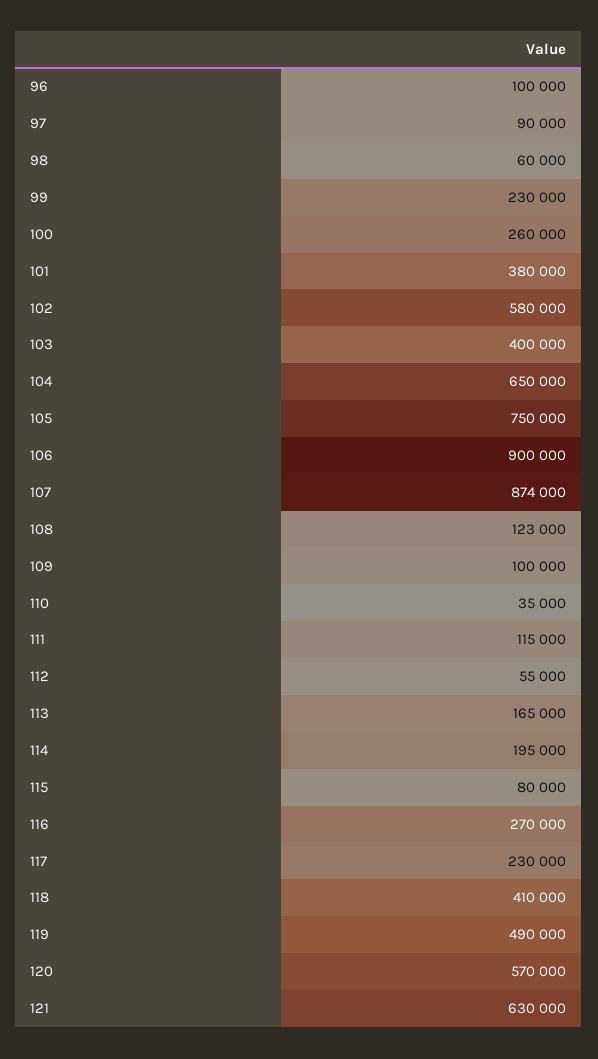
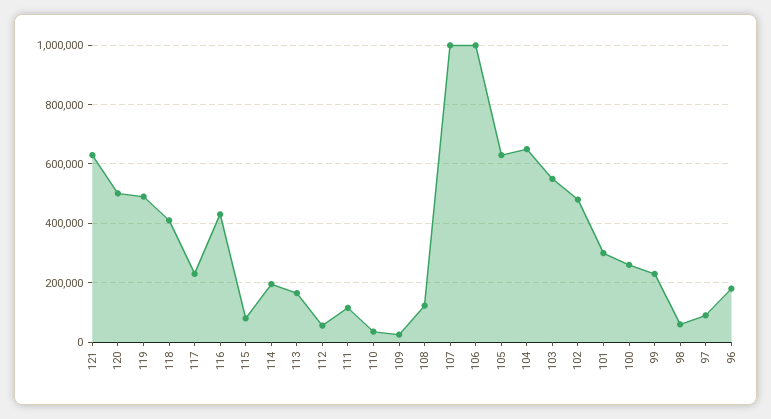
96: 100000 -> 175000
101: 380000 -> 300000
102: 580000 -> 475000
103: 400000 -> 550000
105: 750000 -> 625000
106: 900000 -> 1000000
107: 874000 -> 1000000
109: 100000 -> 25000
116: 270000 -> 425000
120: 570000 -> 500000

